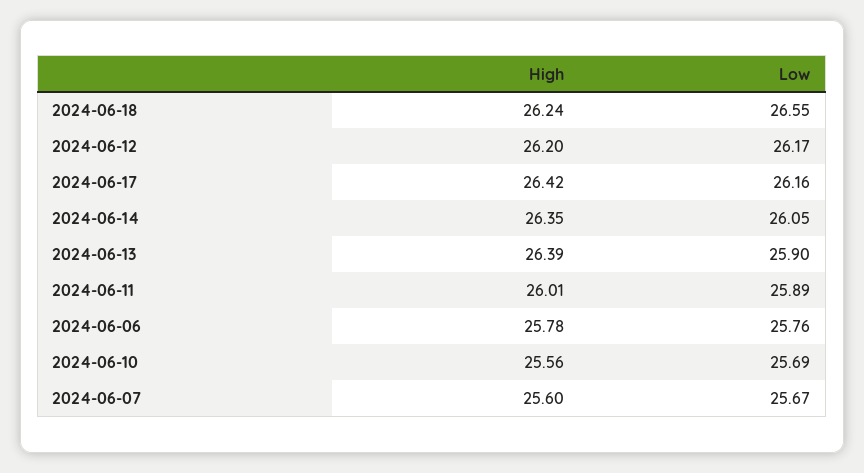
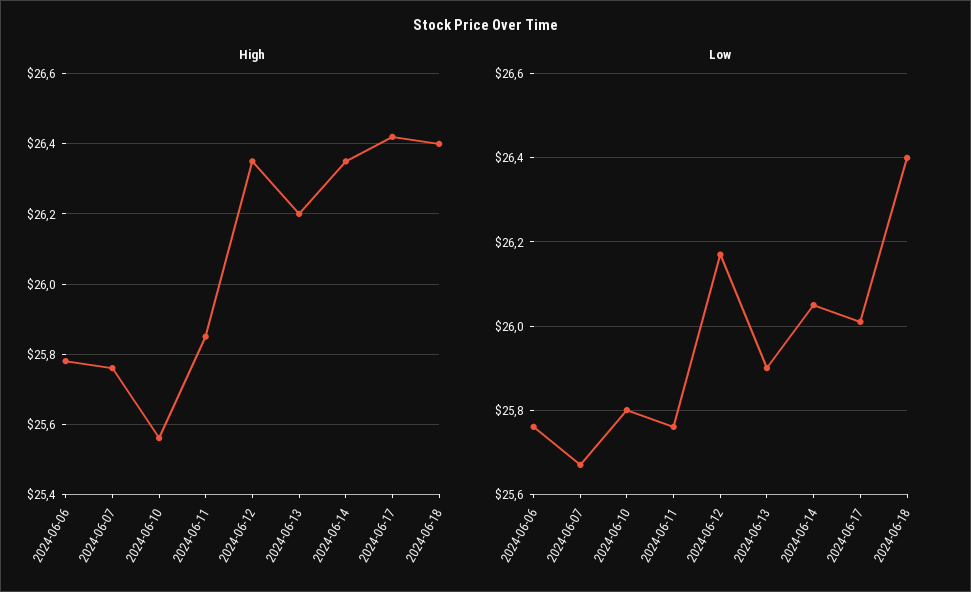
High, 2024-06-18: 26.24 -> 26.4
Low, 2024-06-18: 26.55 -> 26.4
High, 2024-06-12: 26.2 -> 26.35
Low, 2024-06-17: 26.16 -> 26
High, 2024-06-13: 26.39 -> 26.2
High, 2024-06-11: 26.01 -> 25.85
Low, 2024-06-11: 25.89 -> 25.75
Low, 2024-06-10: 25.69 -> 25.8
High, 2024-06-07: 25.6 -> 25.75

